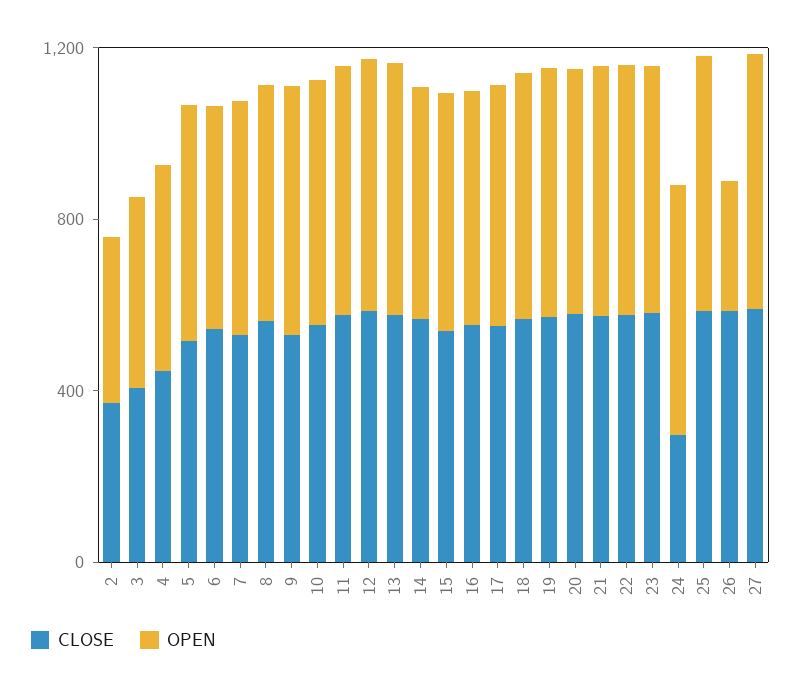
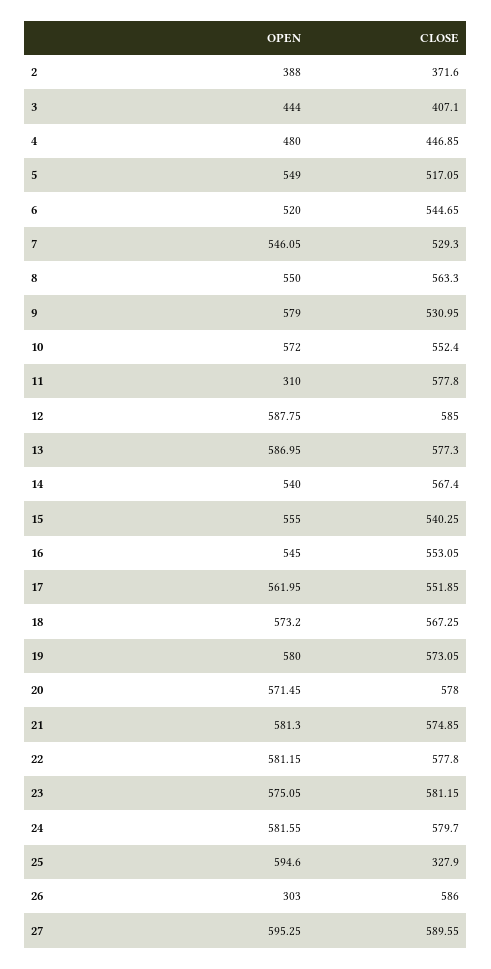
OPEN, 11: 600 -> 310
CLOSE, 24: 300 -> 579.7
CLOSE, 25: 600 -> 327.9

